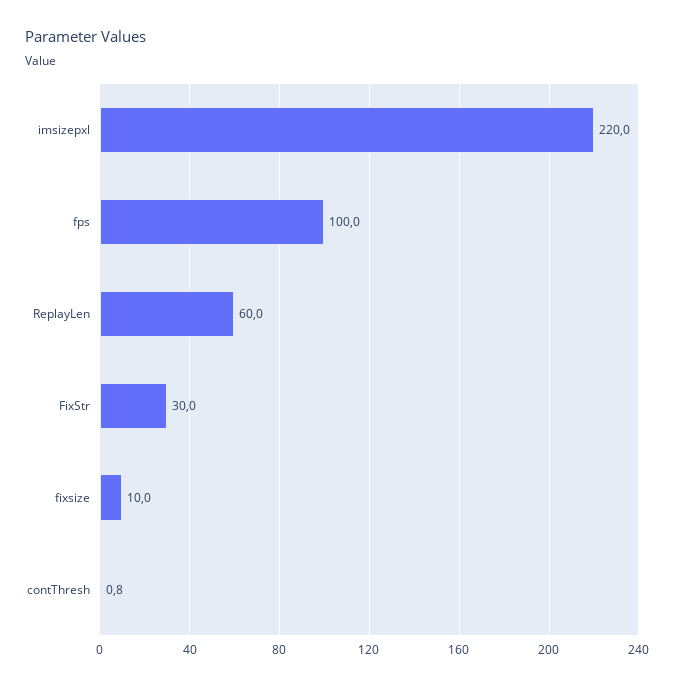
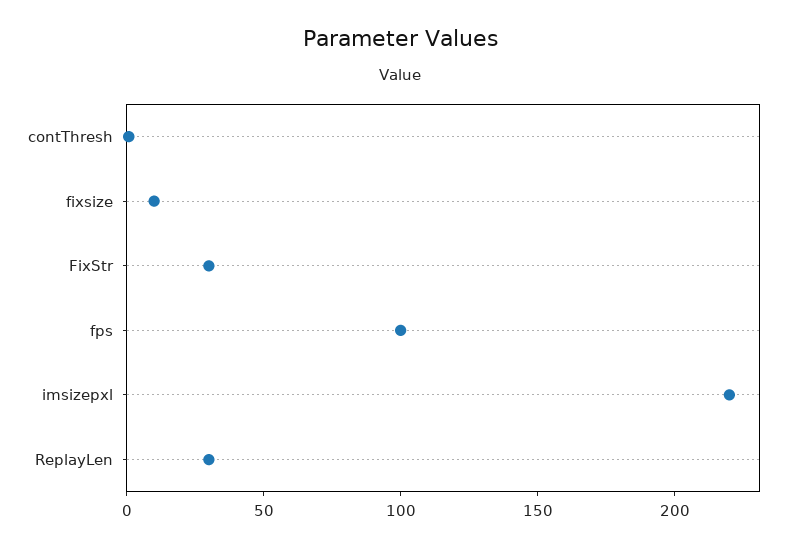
ReplayLen: 60 -> 30

